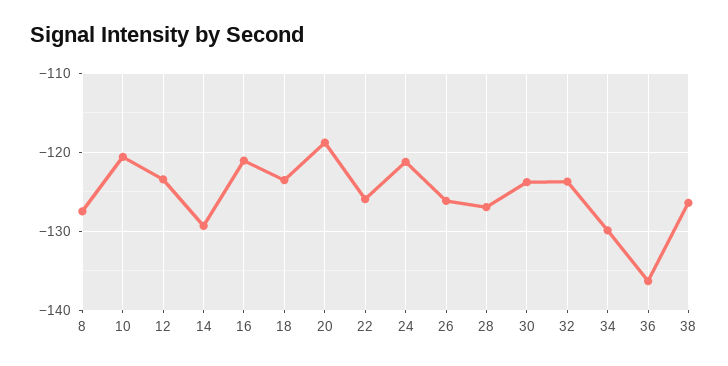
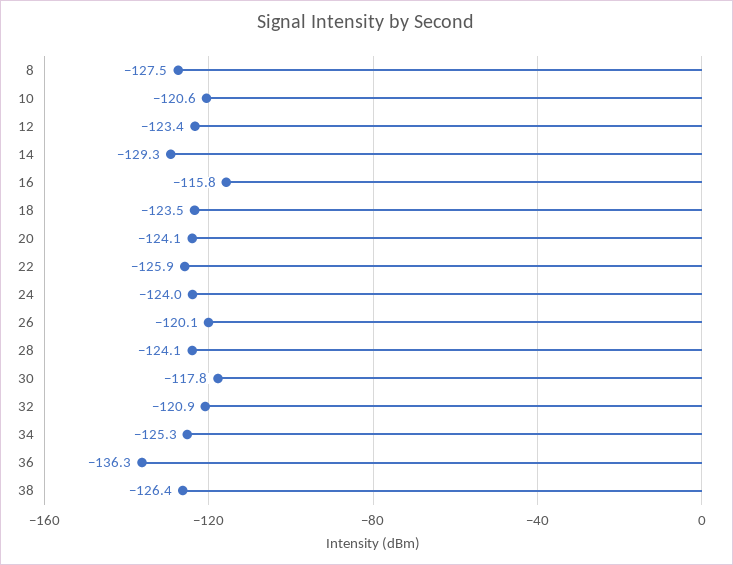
16: -121 -> -115.8
20: -119 -> -124.1
24: -121 -> -124
26: -126 -> -120.1
28: -127 -> -124.1
30: -124 -> -117.8
32: -124 -> -120.9
34: -130 -> -125.3

